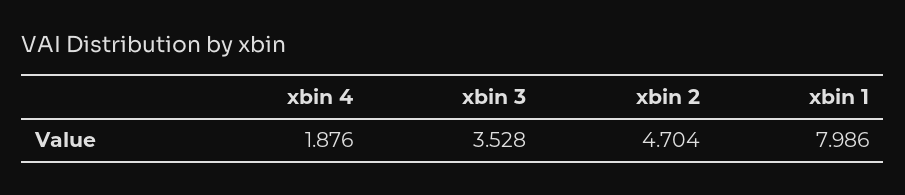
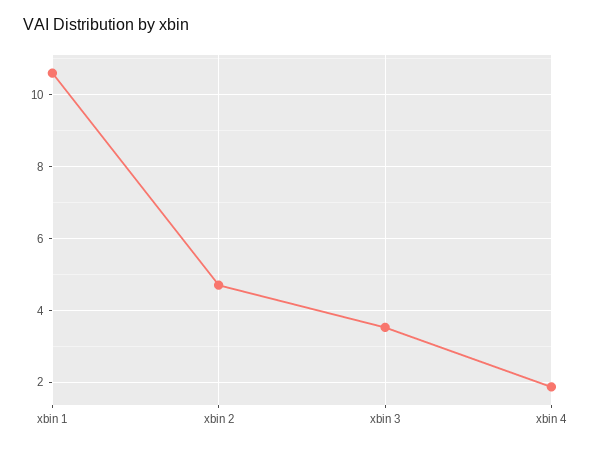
xbin 1: 7.986 -> 10.6

